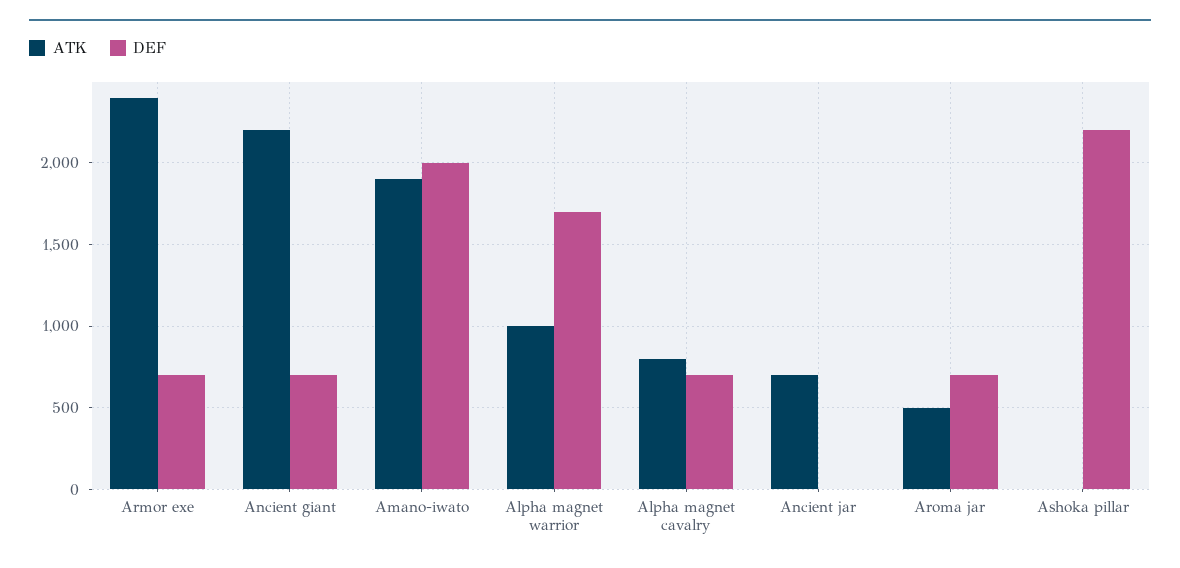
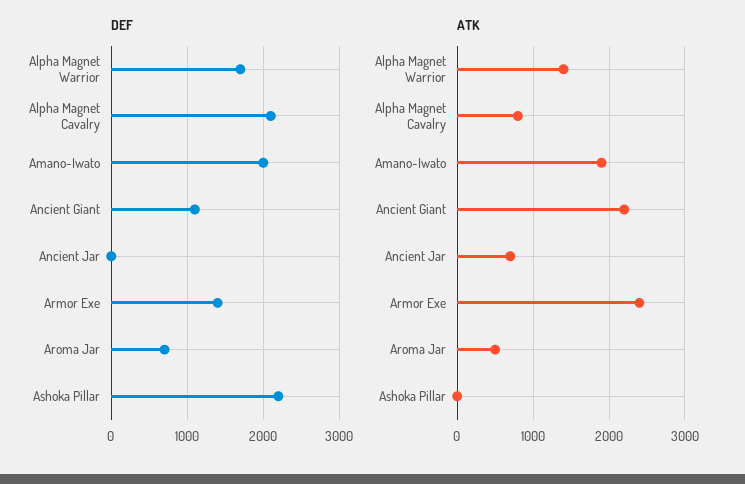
DEF, Armor exe: 700 -> 1400
DEF, Ancient giant: 700 -> 1100
ATK, Alpha magnet warrior: 1000 -> 1400
DEF, Alpha magnet cavalry: 700 -> 2100

